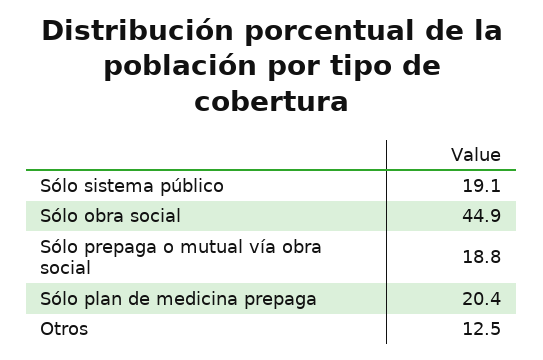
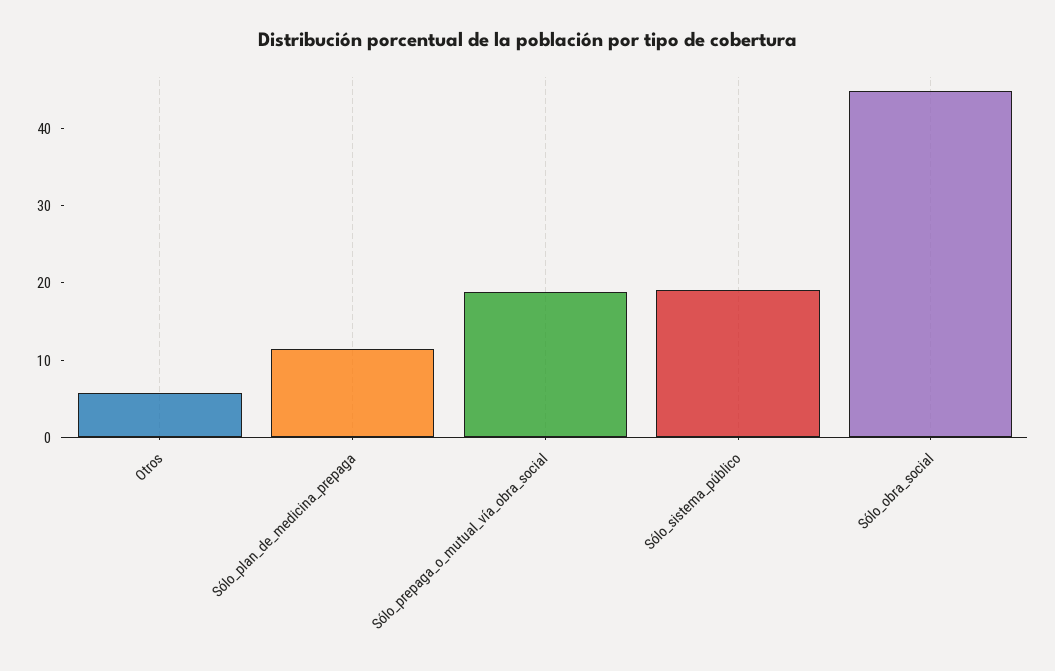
Sólo plan de medicina prepaga: 20.4 -> 12
Otros: 12.5 -> 6

